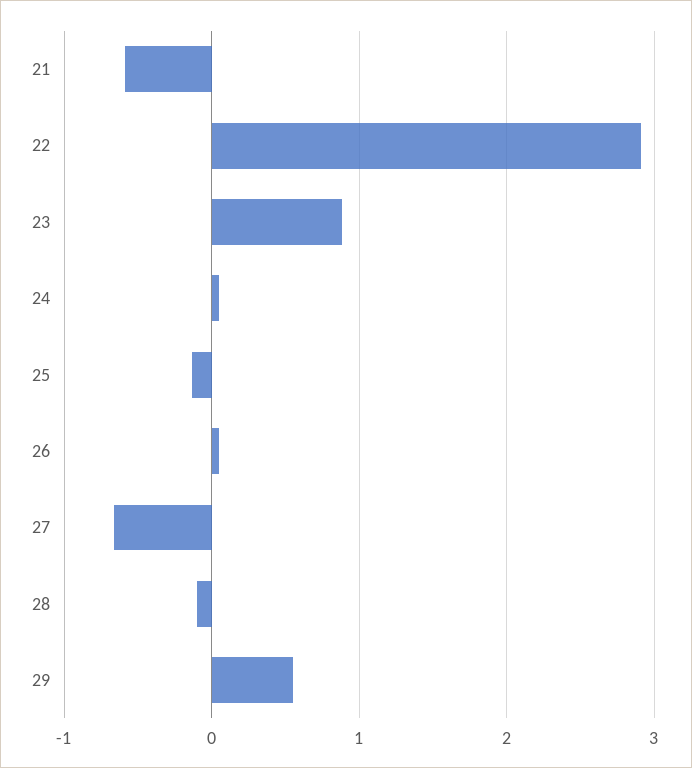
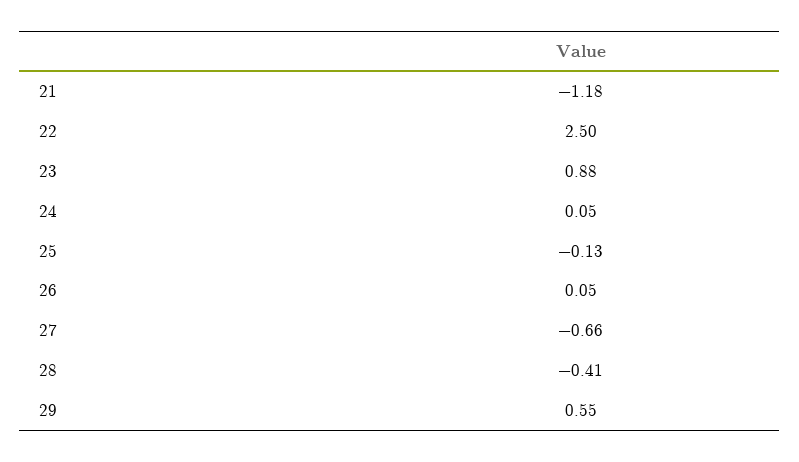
21: -0.6 -> -1.18
22: 2.9 -> 2.5
28: -0.1 -> -0.41

